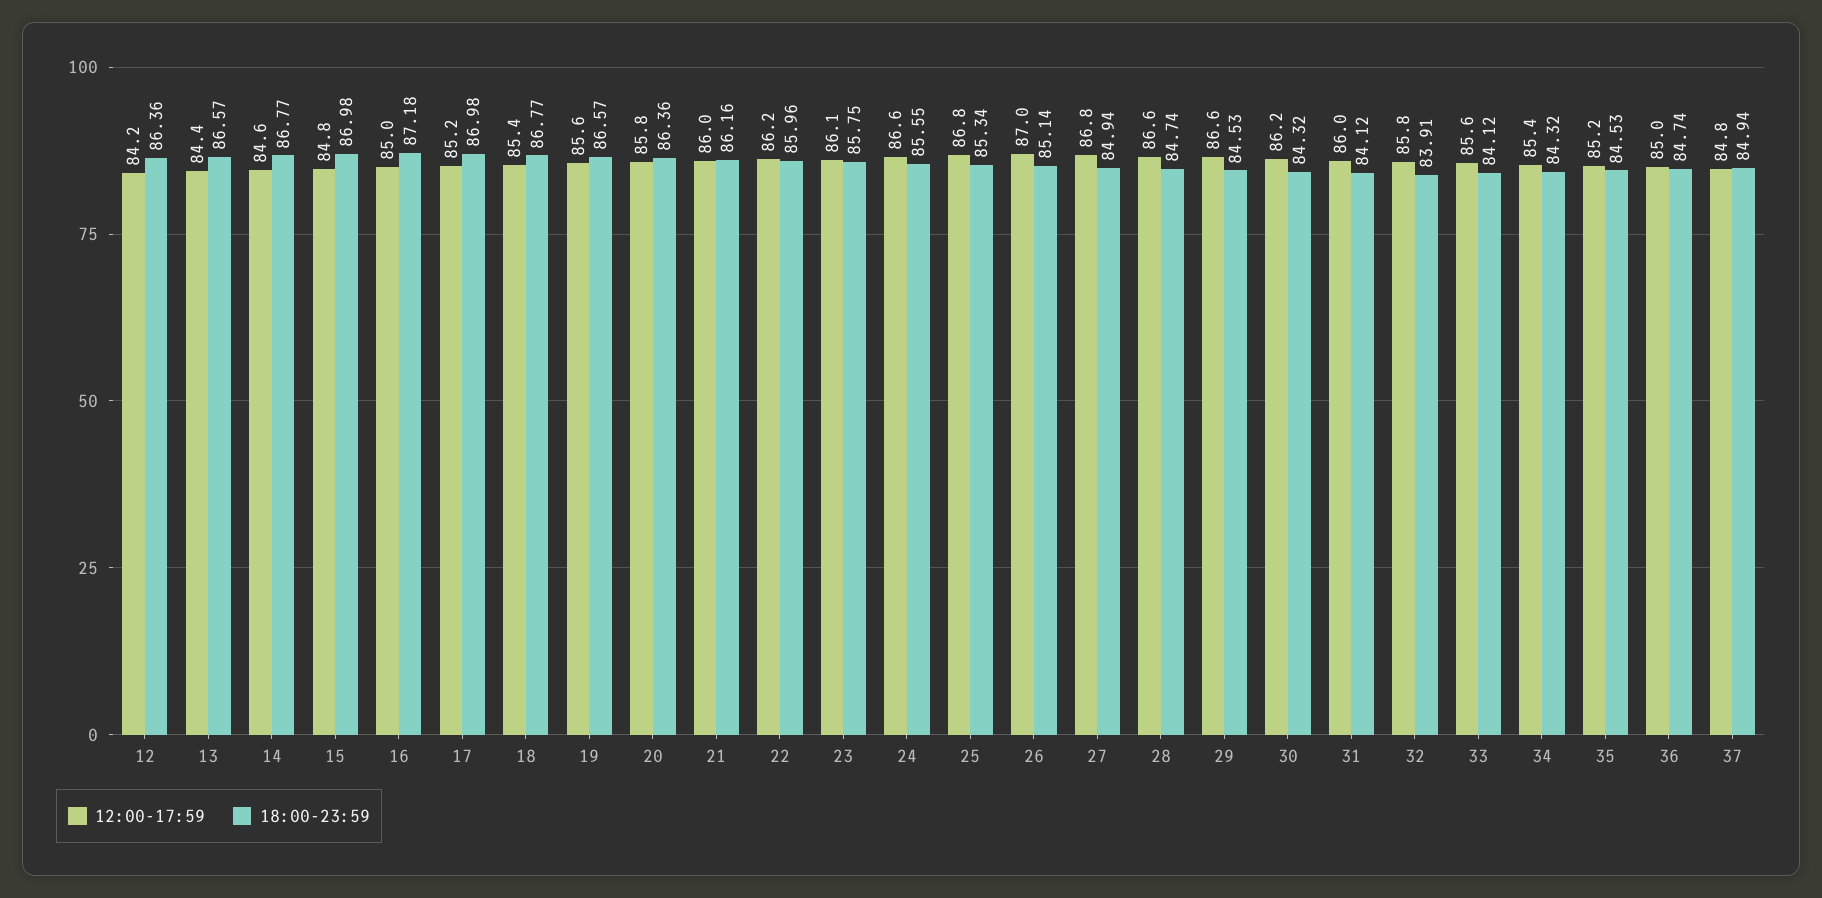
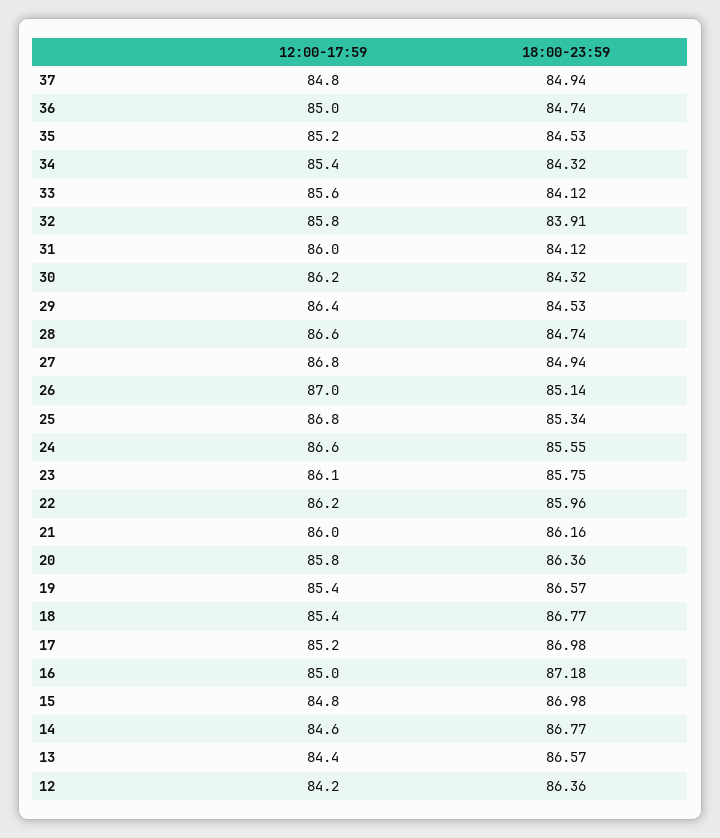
12:00-17:59, 19: 85.6 -> 85.4
12:00-17:59, 29: 86.6 -> 86.4

